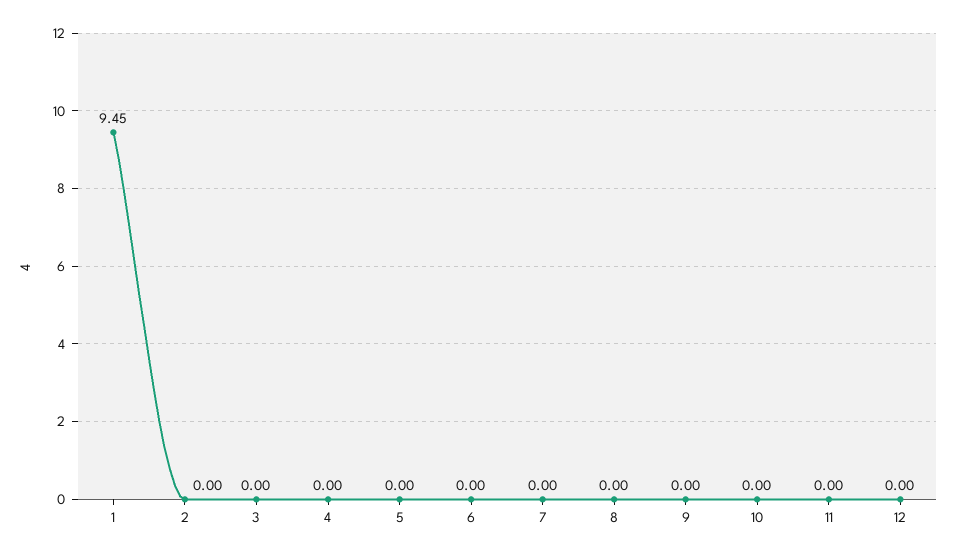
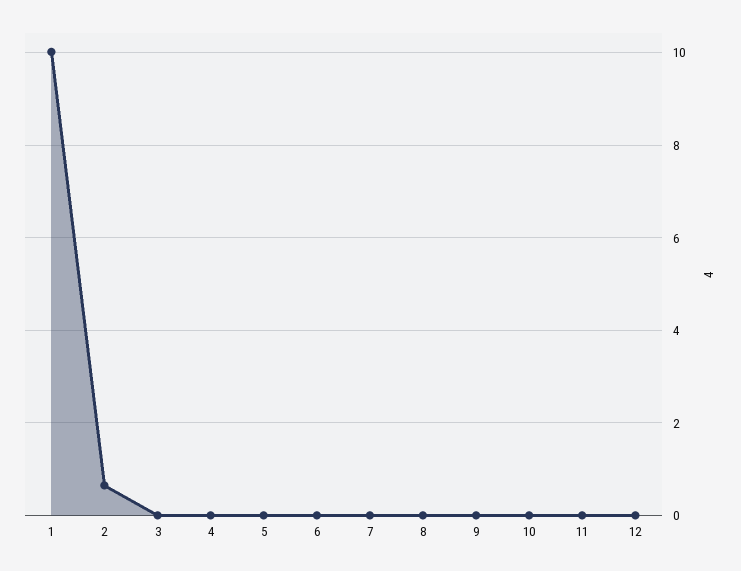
1: 9.45 -> 10
2: 0 -> 0.6

